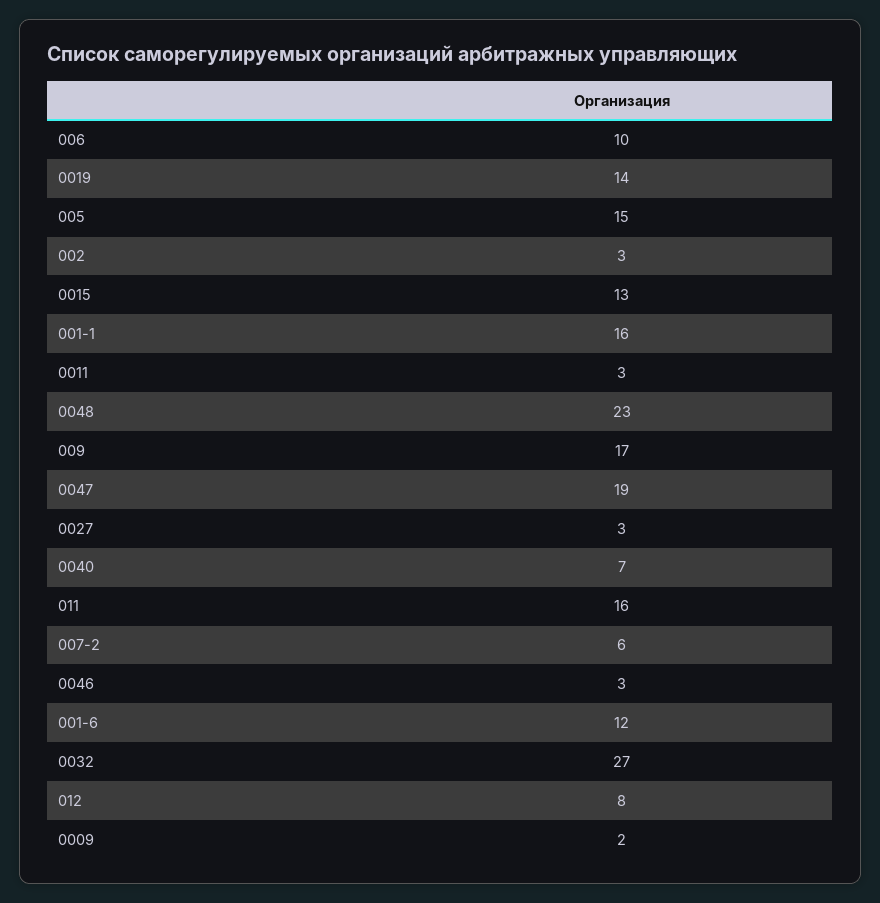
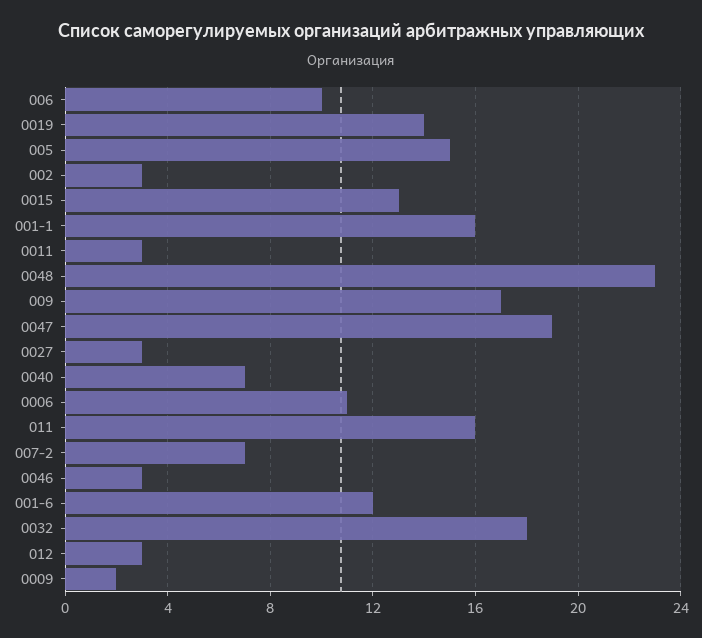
007-2: 6 -> 7
0032: 27 -> 18
012: 8 -> 3
0006: none -> 11

